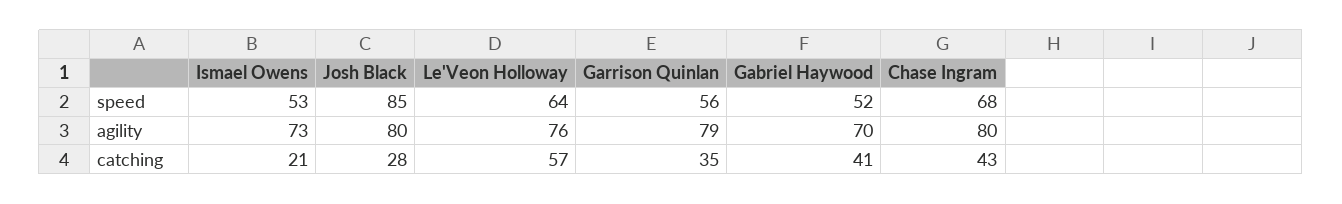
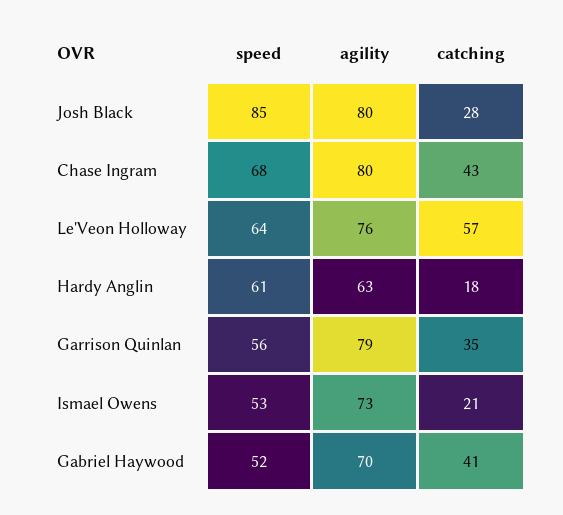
Hardy Anglin, speed: none -> 61
Hardy Anglin, agility: none -> 63
Hardy Anglin, catching: none -> 18

